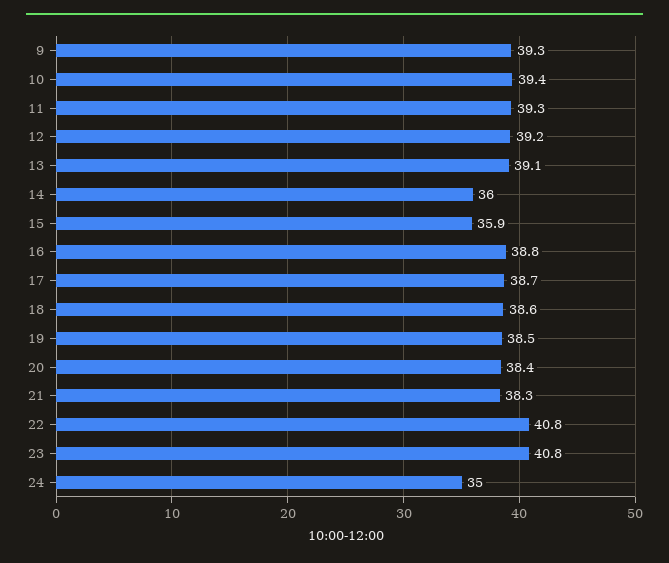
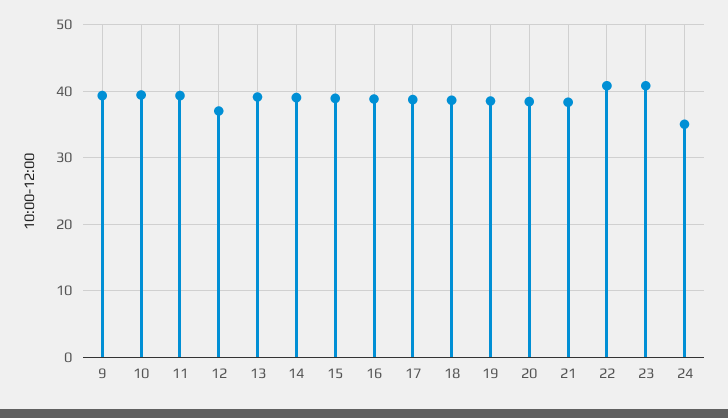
12: 39.2 -> 37
14: 36 -> 39
15: 35.9 -> 39

